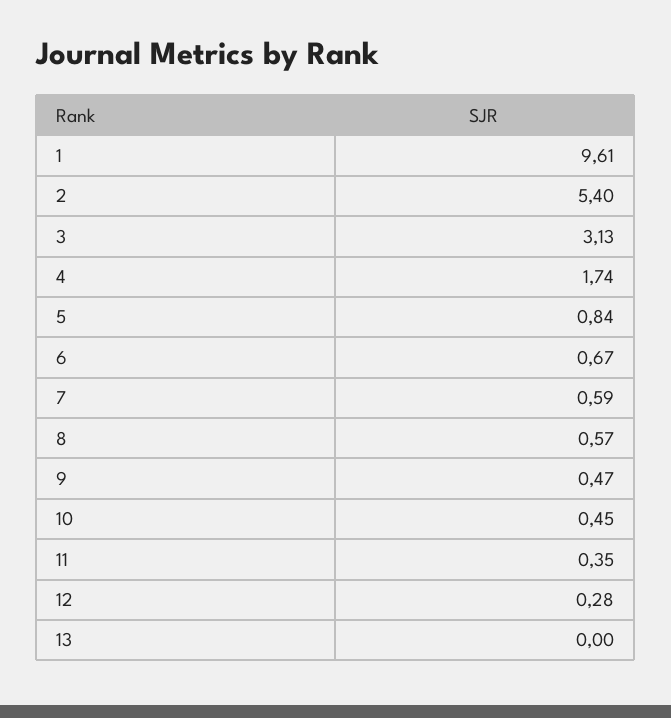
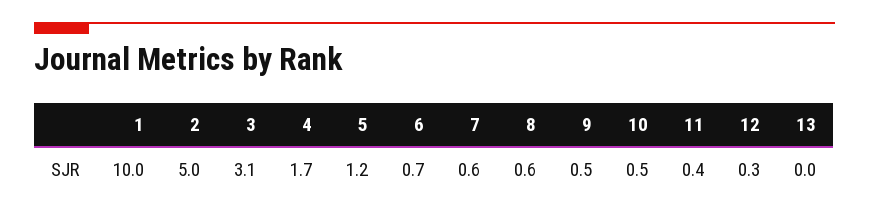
1: 9.61 -> 10
2: 5.4 -> 5
5: 0.84 -> 1.2

